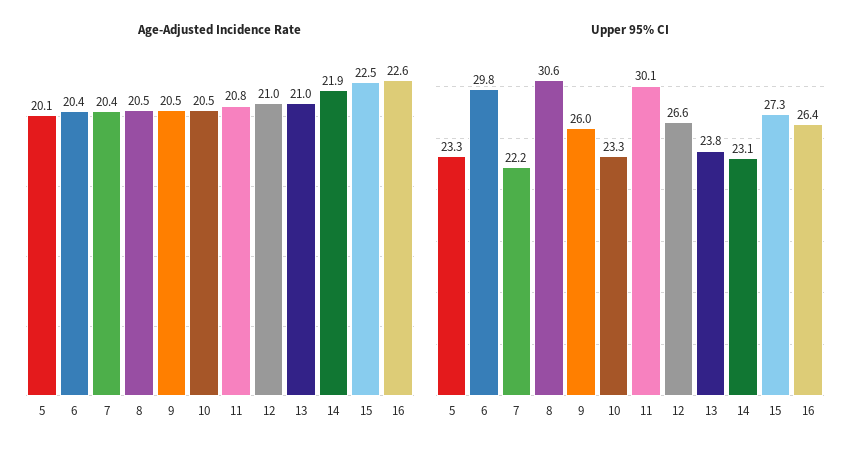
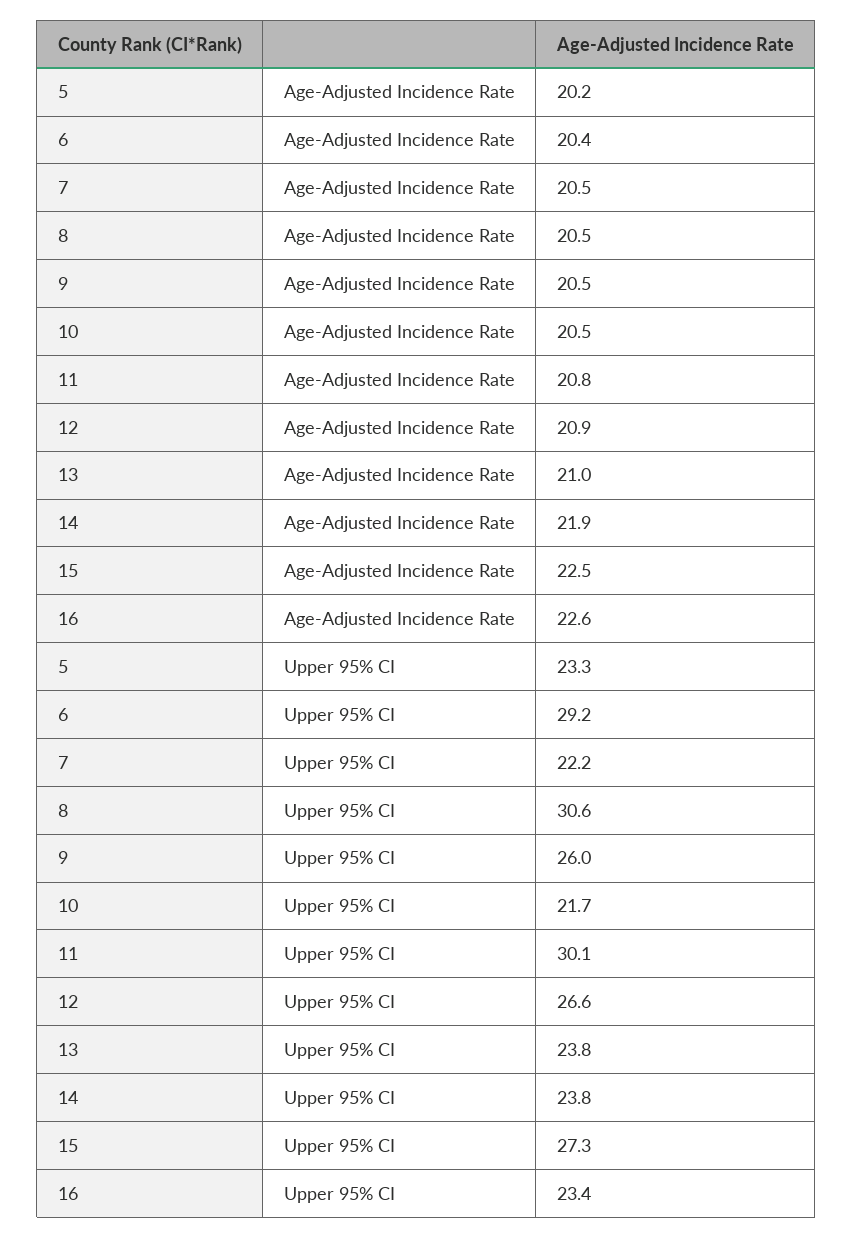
Age-Adjusted Incidence Rate, 5: 20.1 -> 20.2
Age-Adjusted Incidence Rate, 7: 20.4 -> 20.5
Age-Adjusted Incidence Rate, 12: 21 -> 20.9
Upper 95% CI, 6: 29.8 -> 29.2
Upper 95% CI, 10: 23.3 -> 21.7
Upper 95% CI, 14: 23.1 -> 23.8
Upper 95% CI, 16: 26.4 -> 23.4

